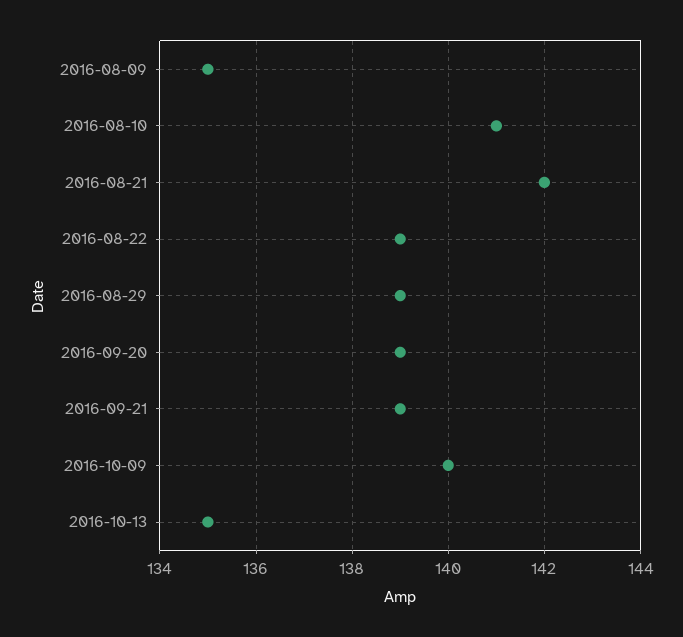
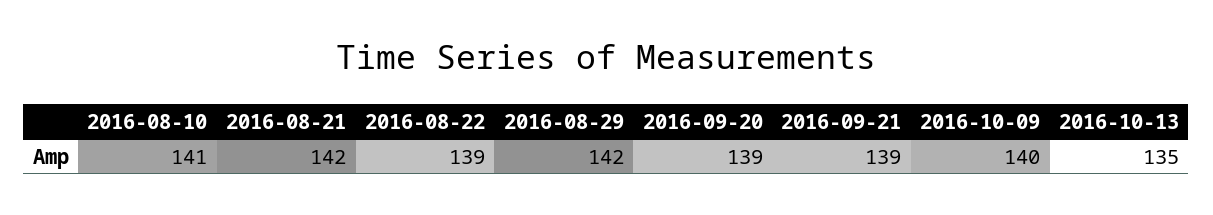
2016-08-09: 135 -> none
2016-08-29: 139 -> 142

